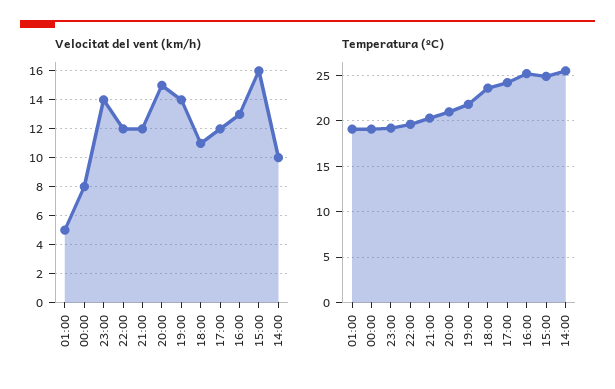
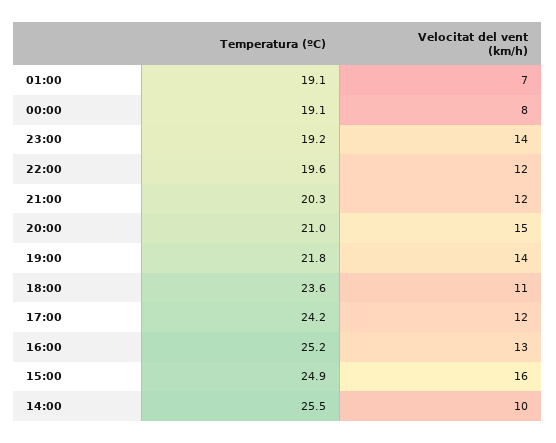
Velocitat del vent (km/h), 01:00: 5 -> 7

